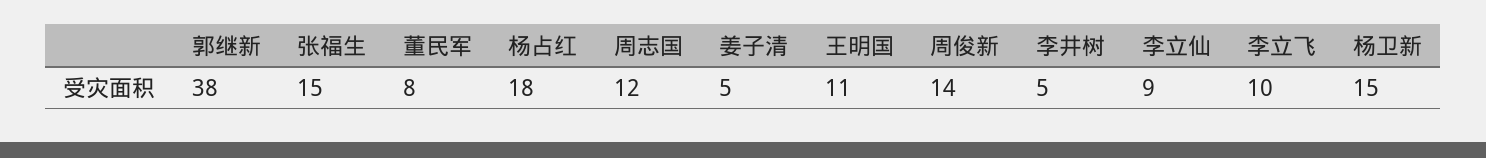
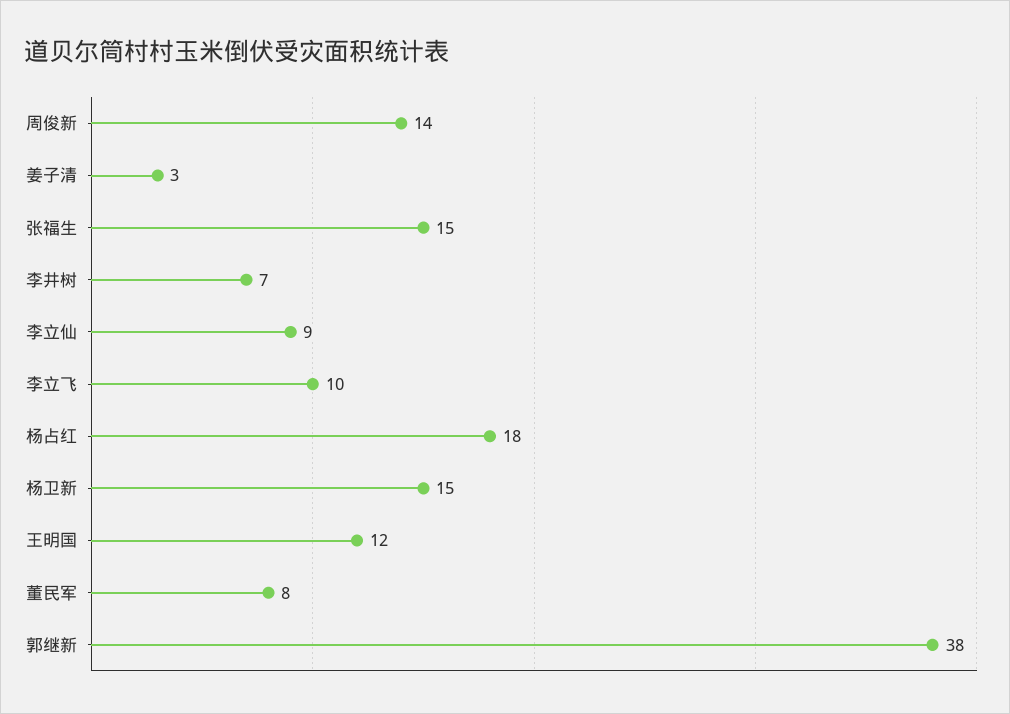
周志国: 12 -> none
姜子清: 5 -> 3
王明国: 11 -> 12
李井树: 5 -> 7

